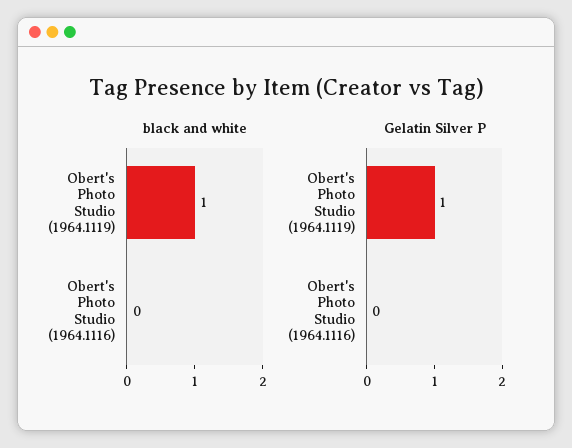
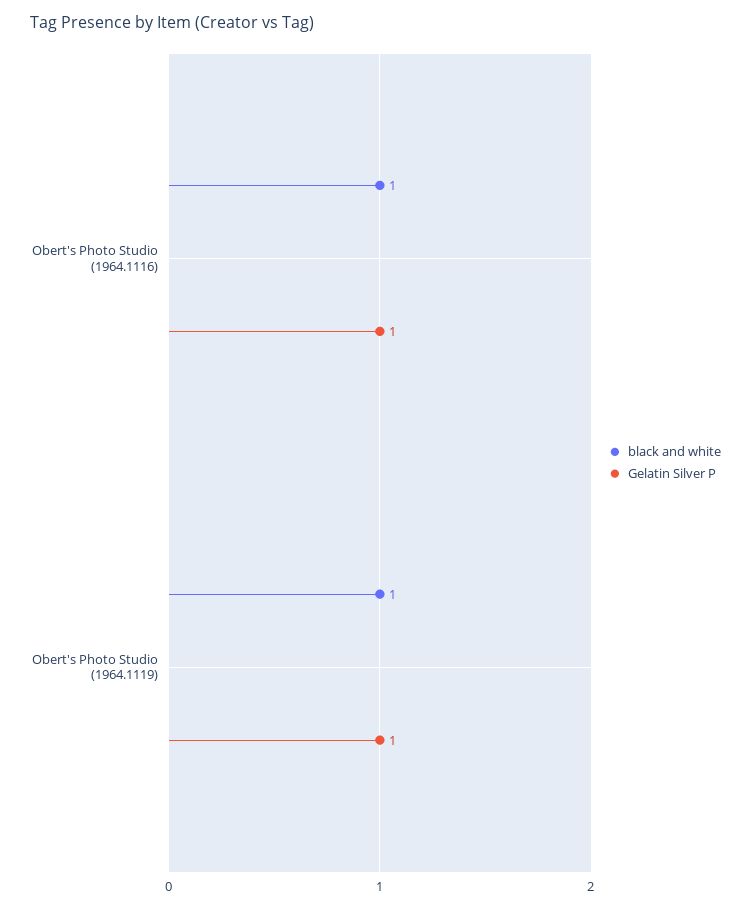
black and white, Obert's Photo Studio (1964.1116): 0 -> 1
Gelatin Silver P, Obert's Photo Studio (1964.1116): 0 -> 1

